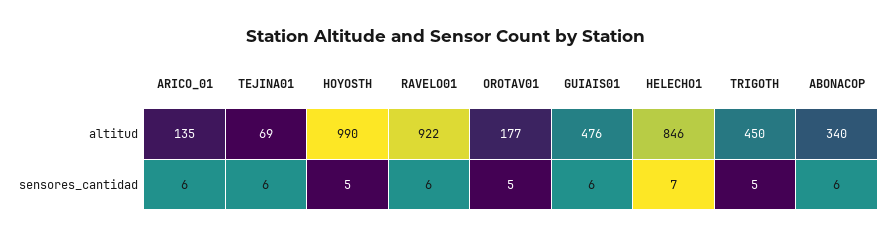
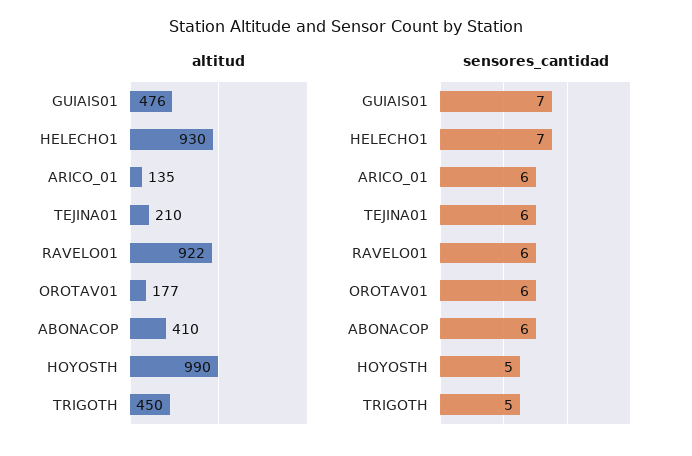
altitud, TEJINA01: 69 -> 210
altitud, HELECHO1: 846 -> 930
altitud, ABONACOP: 340 -> 410
sensores_cantidad, OROTAV01: 5 -> 6
sensores_cantidad, GUIAIS01: 6 -> 7

